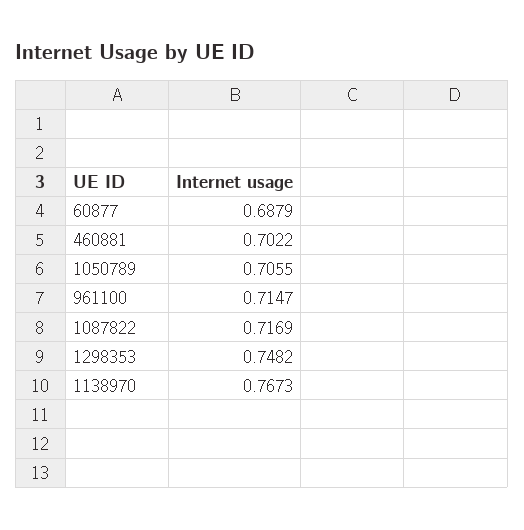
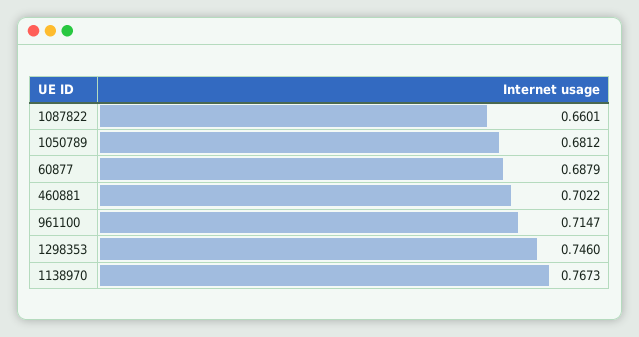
1050789: 0.7055 -> 0.6812
1087822: 0.7169 -> 0.6601
1298353: 0.7482 -> 0.746

